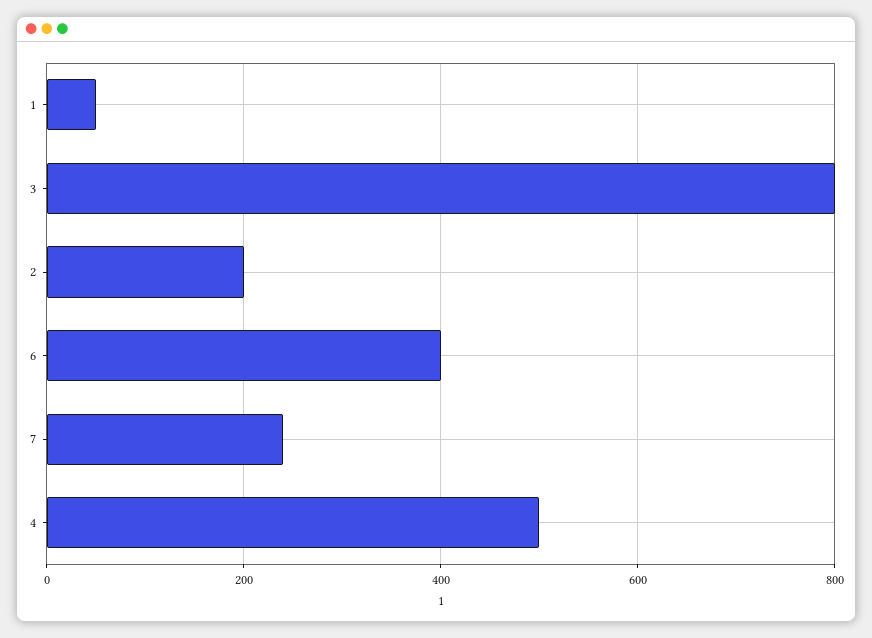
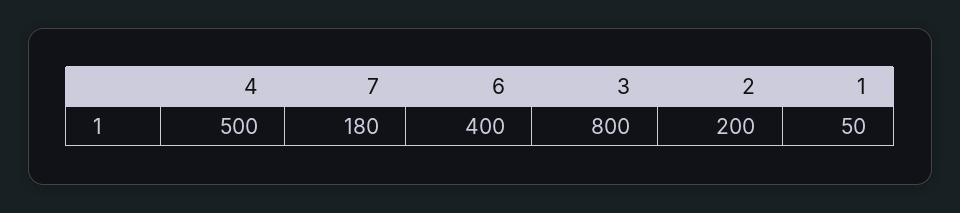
7: 240 -> 180

